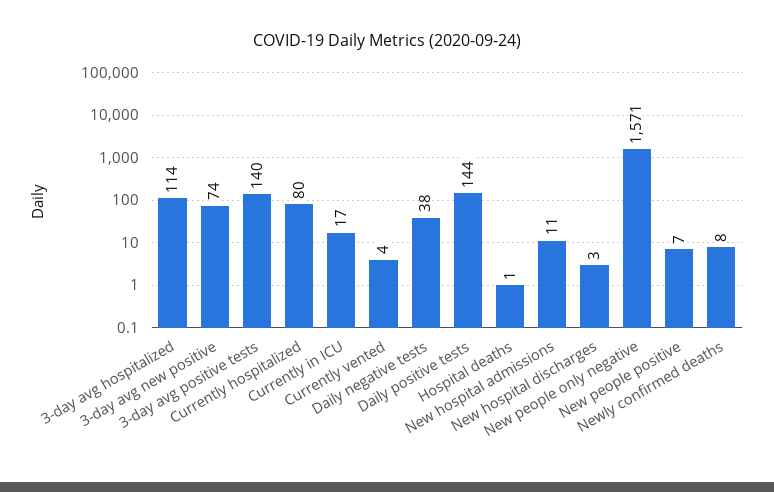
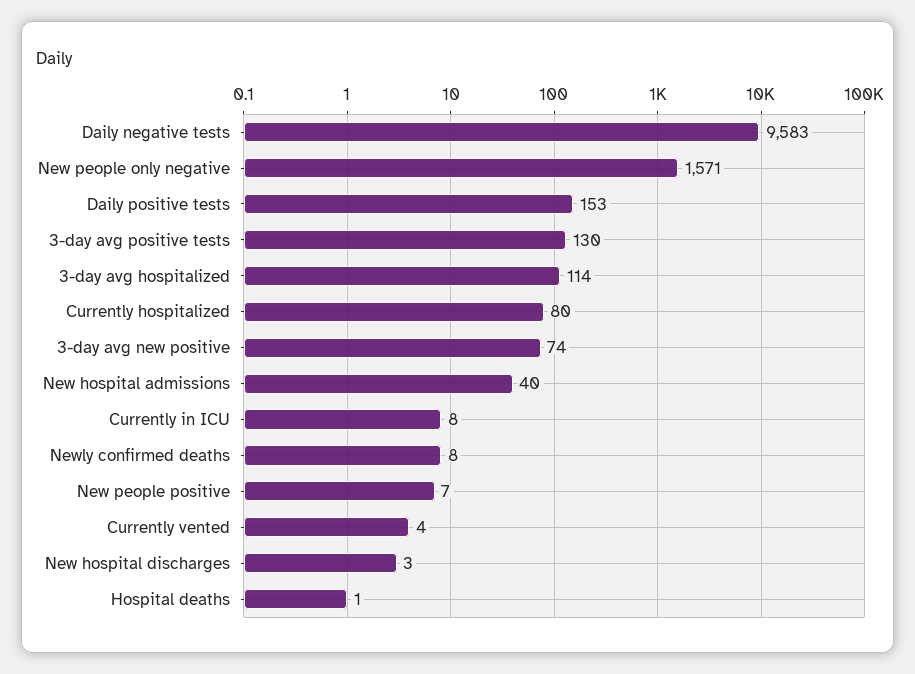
3-day avg positive tests: 140 -> 130
Currently in ICU: 17 -> 8
Daily negative tests: 38 -> 9583
Daily positive tests: 144 -> 153
New hospital admissions: 11 -> 40

